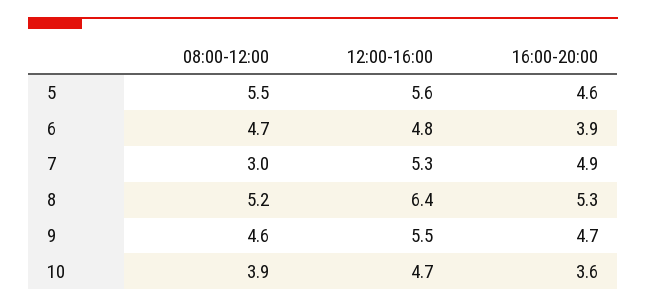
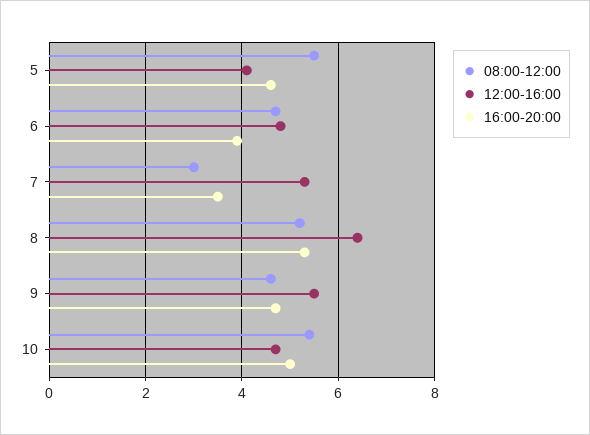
12:00-16:00, 5: 5.6 -> 4
16:00-20:00, 7: 4.9 -> 3.5
08:00-12:00, 10: 3.9 -> 5.5
16:00-20:00, 10: 3.6 -> 5

